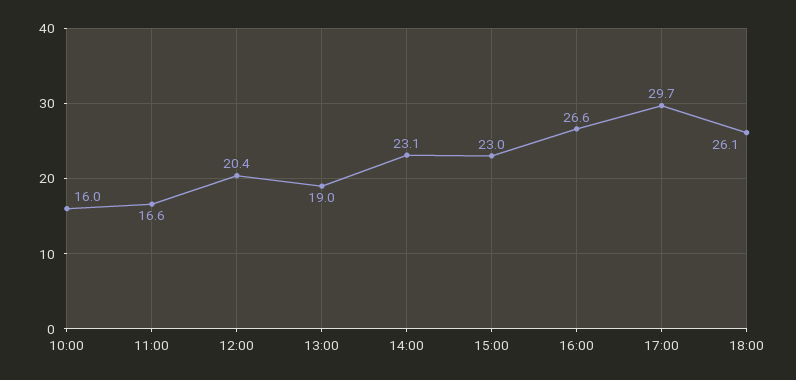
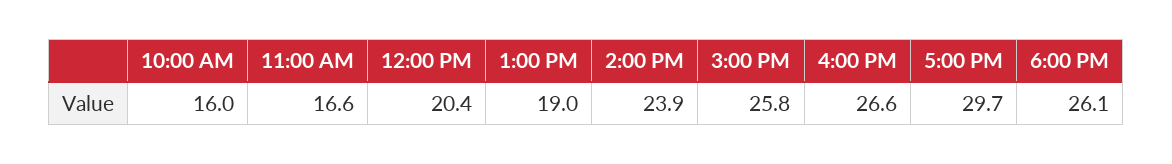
14:00: 23.1 -> 23.9
15:00: 23 -> 25.8

